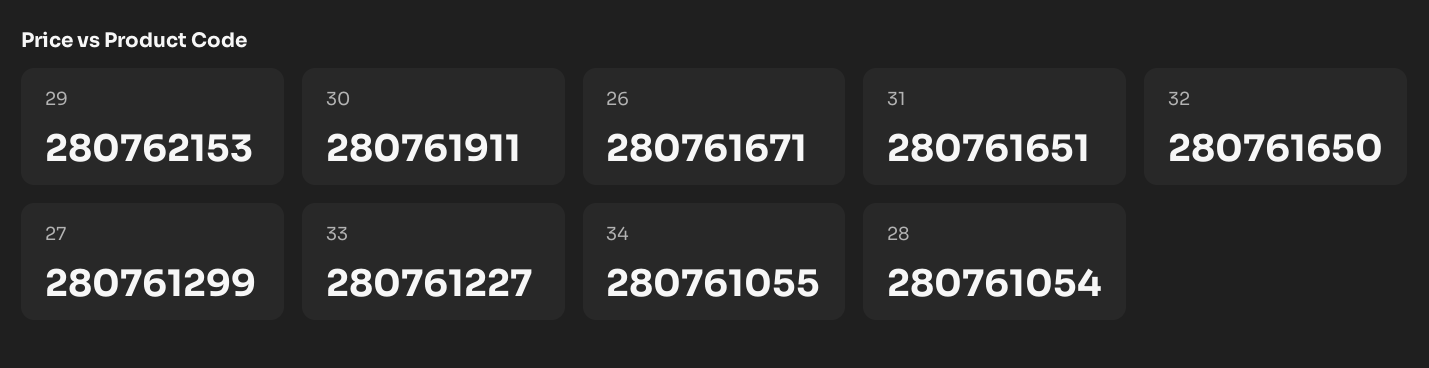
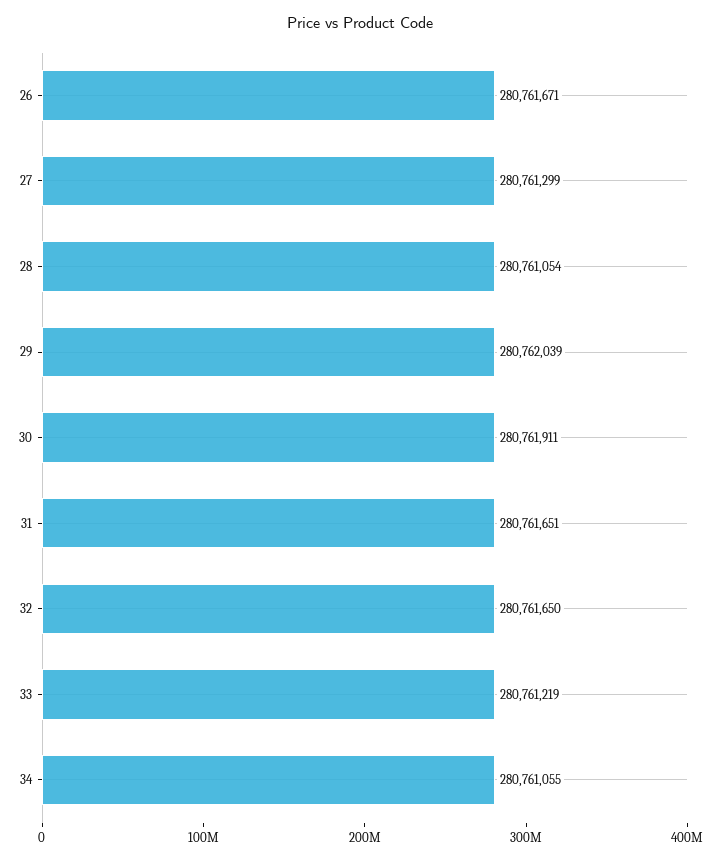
29: 280762153 -> 280762039
33: 280761227 -> 280761219

